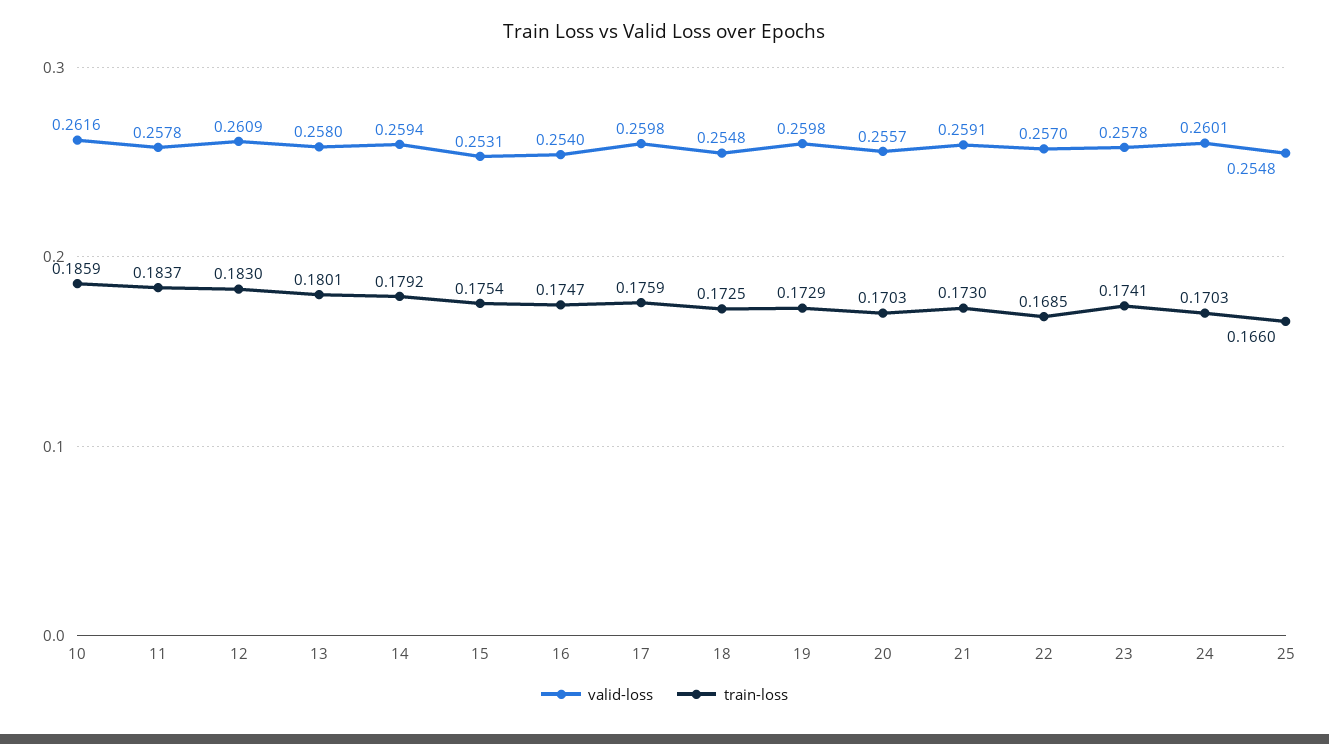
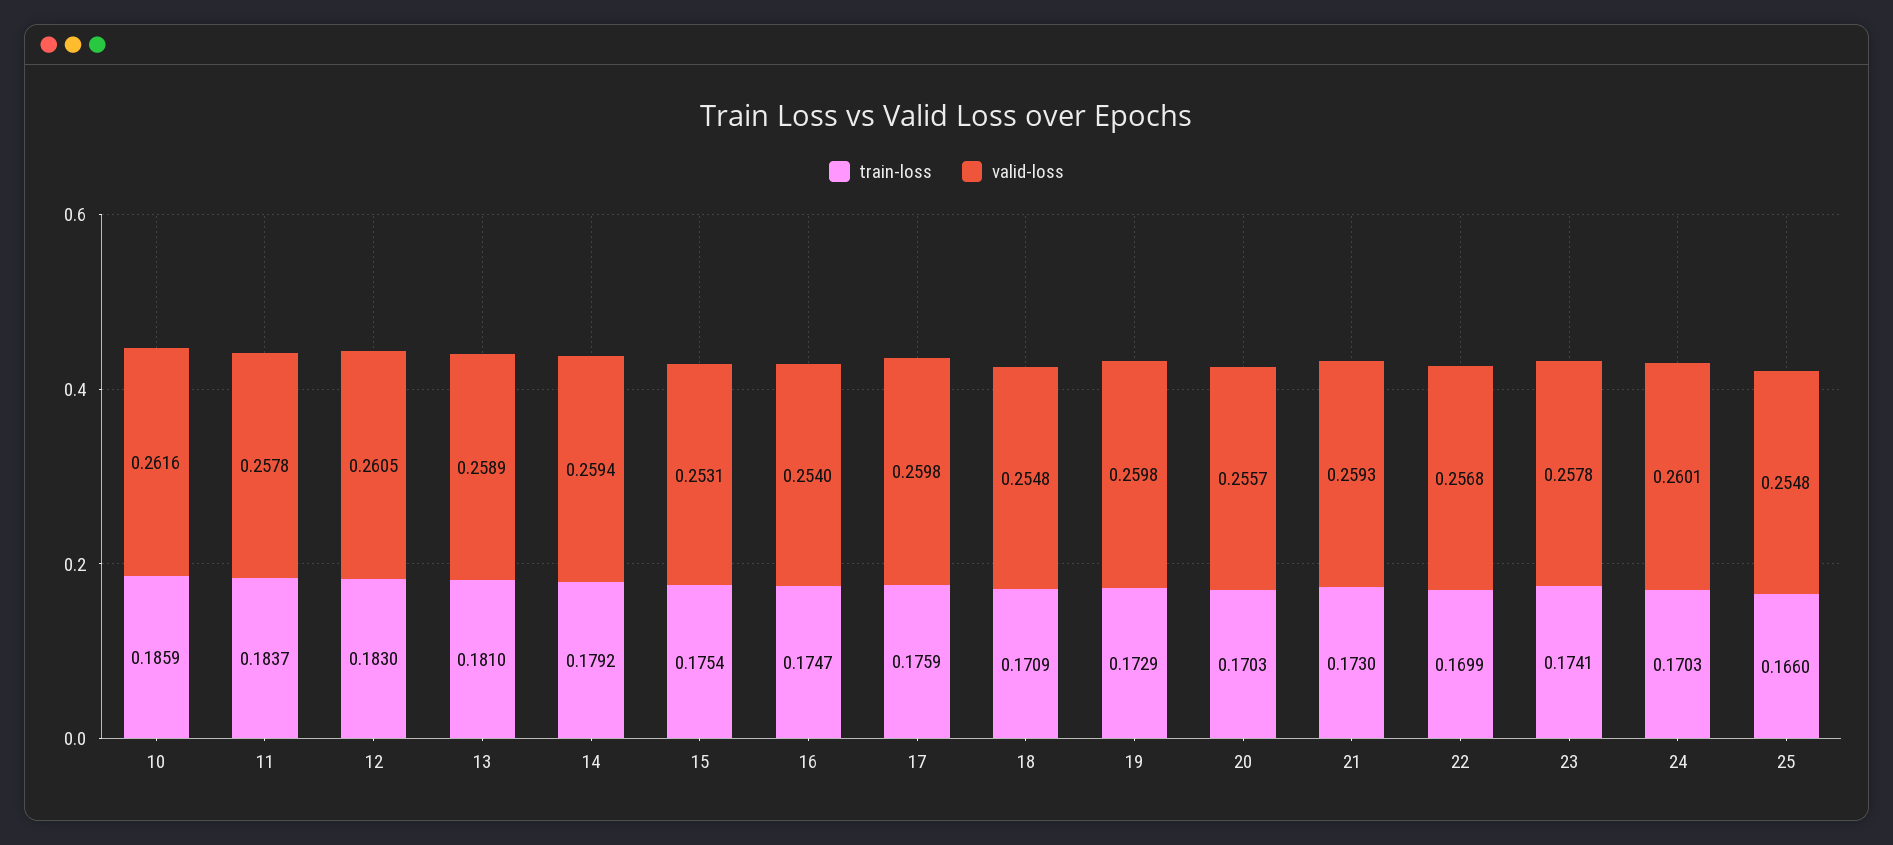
valid-loss, 12: 0.2609 -> 0.2605
valid-loss, 13: 0.258 -> 0.2589
train-loss, 13: 0.1801 -> 0.181
train-loss, 18: 0.1725 -> 0.1709
valid-loss, 21: 0.2591 -> 0.2593
valid-loss, 22: 0.257 -> 0.2568
train-loss, 22: 0.1685 -> 0.1699

